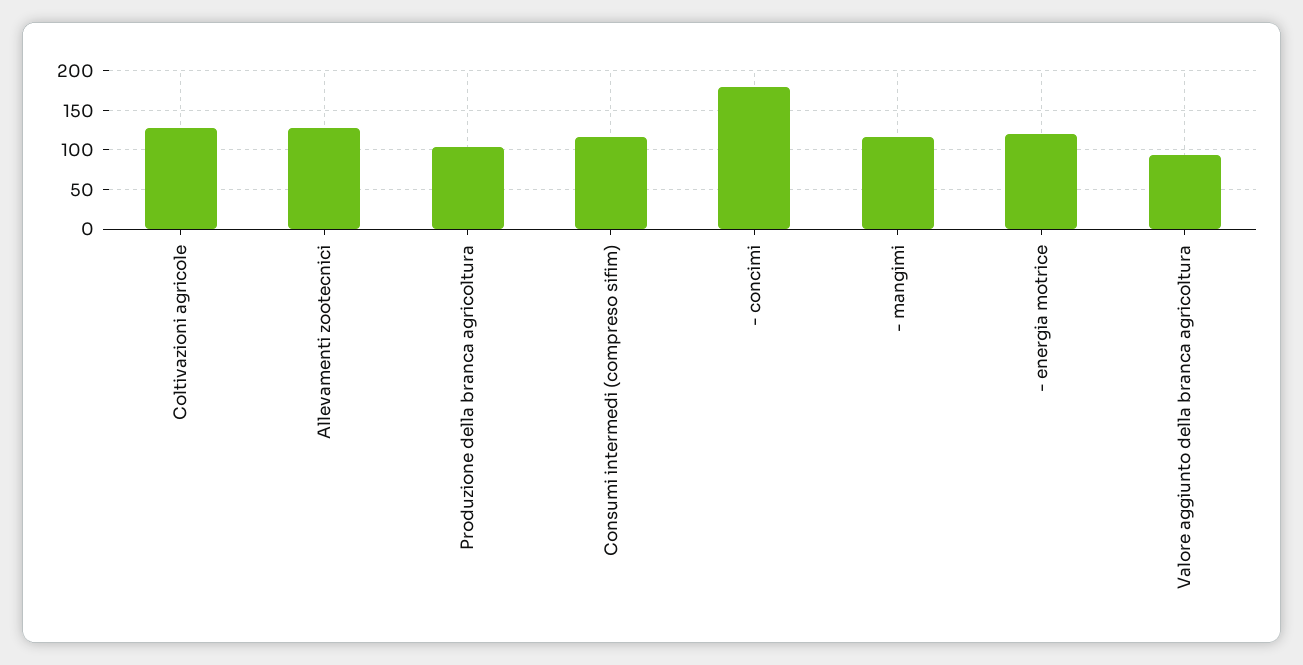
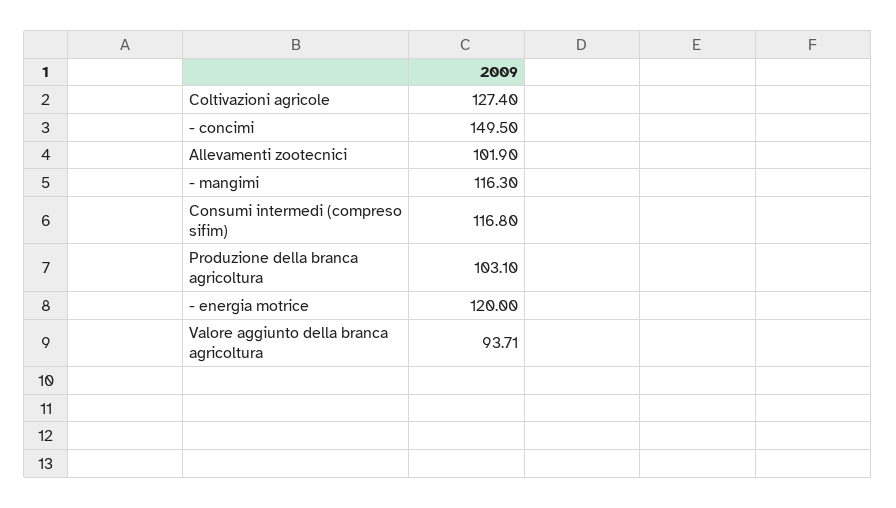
Allevamenti zootecnici: 130 -> 101.9
- concimi: 180 -> 149.5

